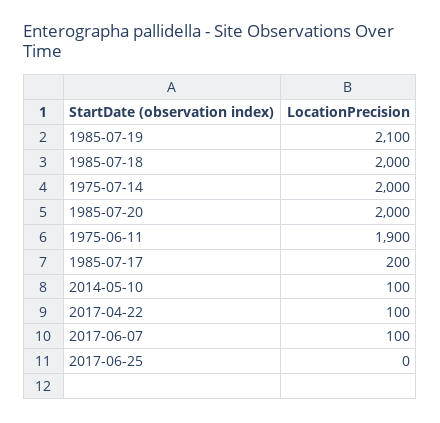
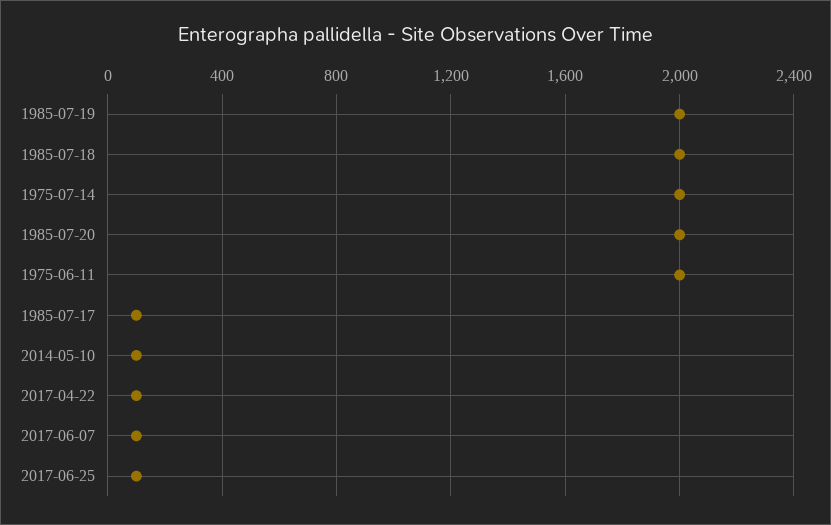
1985-07-19: 2100 -> 2000
1975-06-11: 1900 -> 2000
1985-07-17: 200 -> 100
2017-06-25: 0 -> 100

